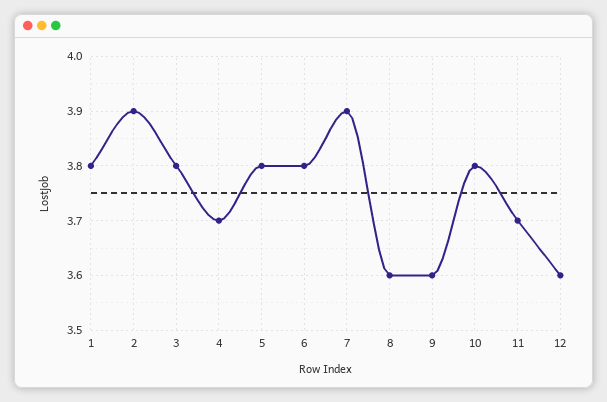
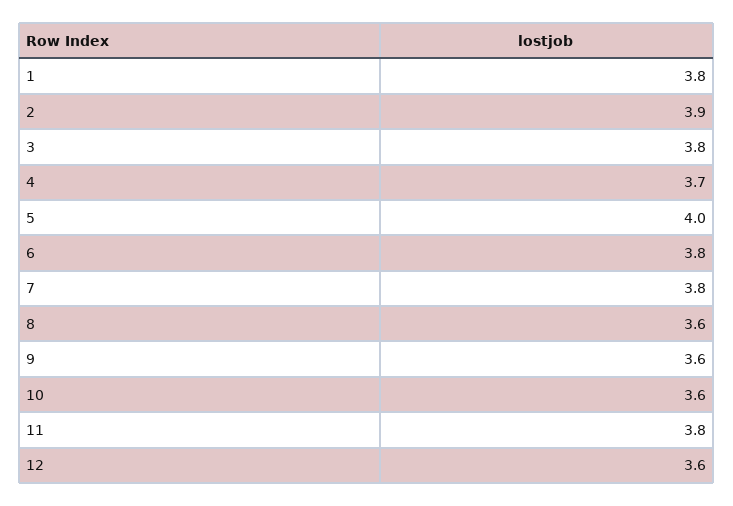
5: 3.8 -> 4
7: 3.9 -> 3.8
10: 3.8 -> 3.6
11: 3.7 -> 3.8

